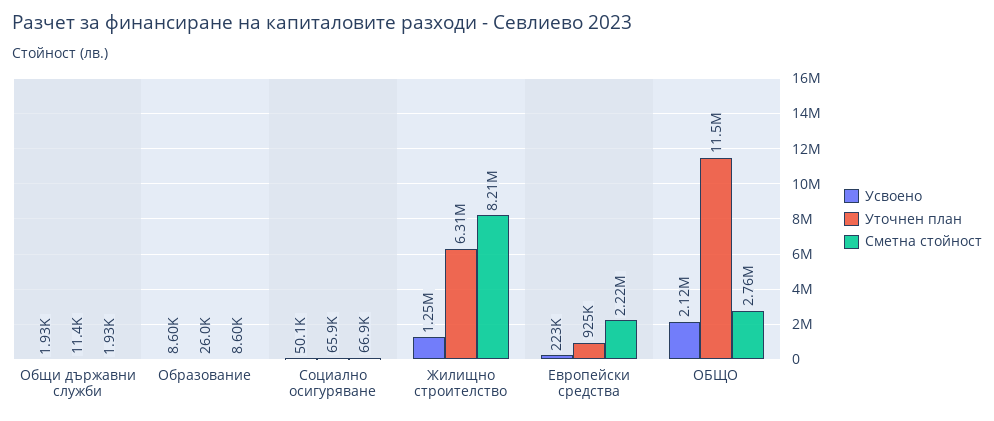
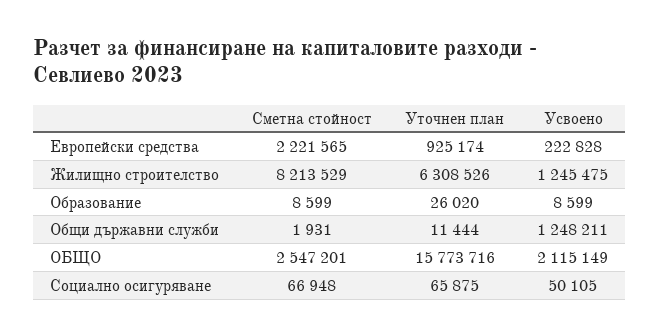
Усвоено, Общи държавни служби: 1930 -> 1248211
Уточнен план, ОБЩО: 11500000 -> 15773716
Сметна стойност, ОБЩО: 2760000 -> 2547201

